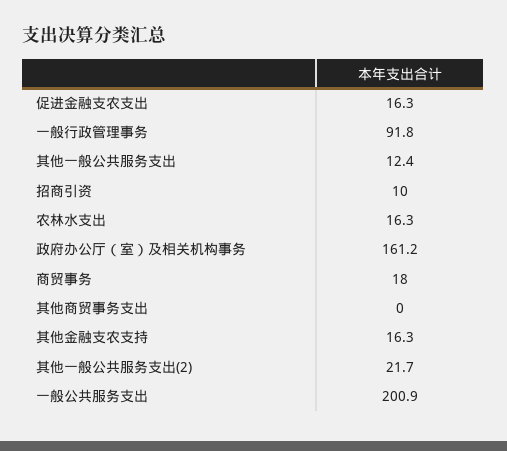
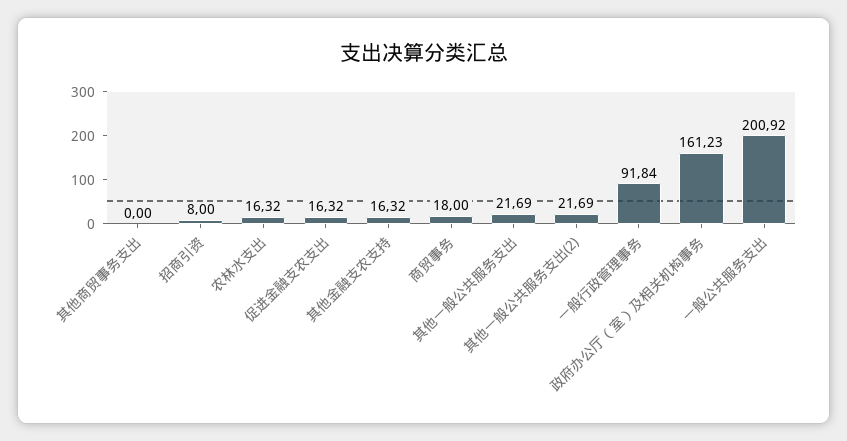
其他一般公共服务支出: 12.4 -> 21.69
招商引资: 10 -> 8

